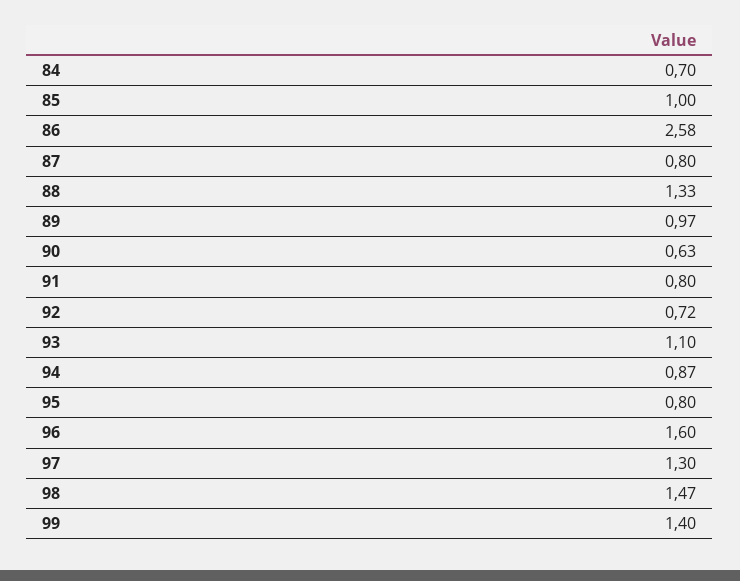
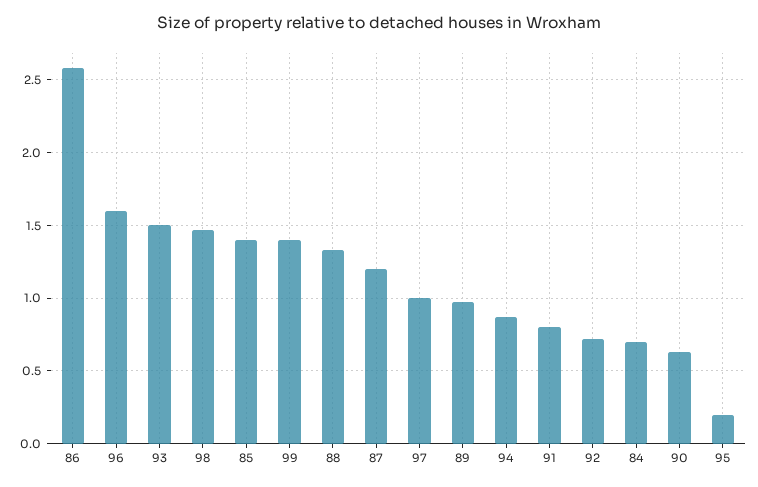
85: 1 -> 1.4
87: 0.8 -> 1.2
93: 1.1 -> 1.5
95: 0.8 -> 0.2
97: 1.3 -> 1

